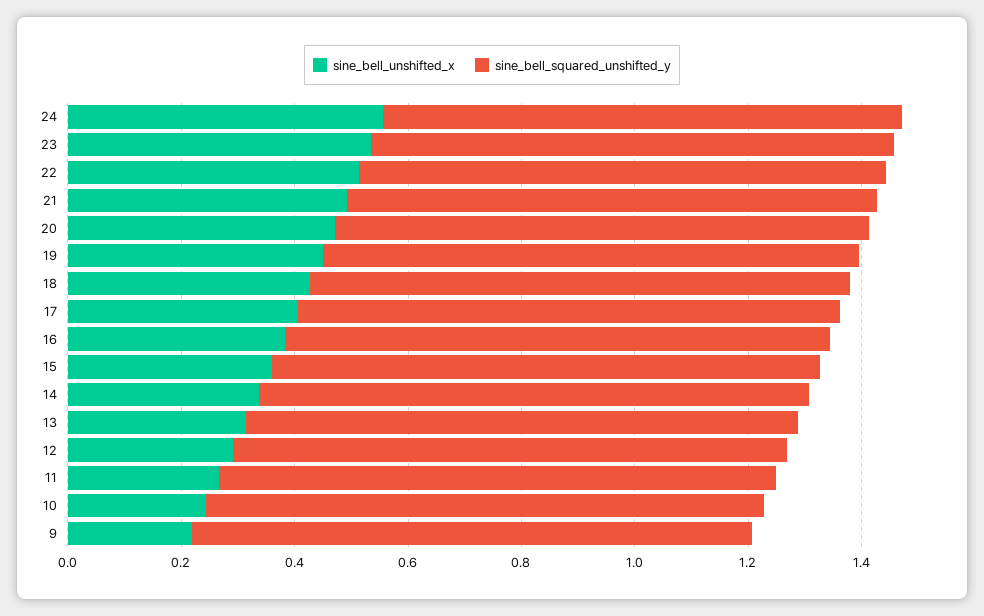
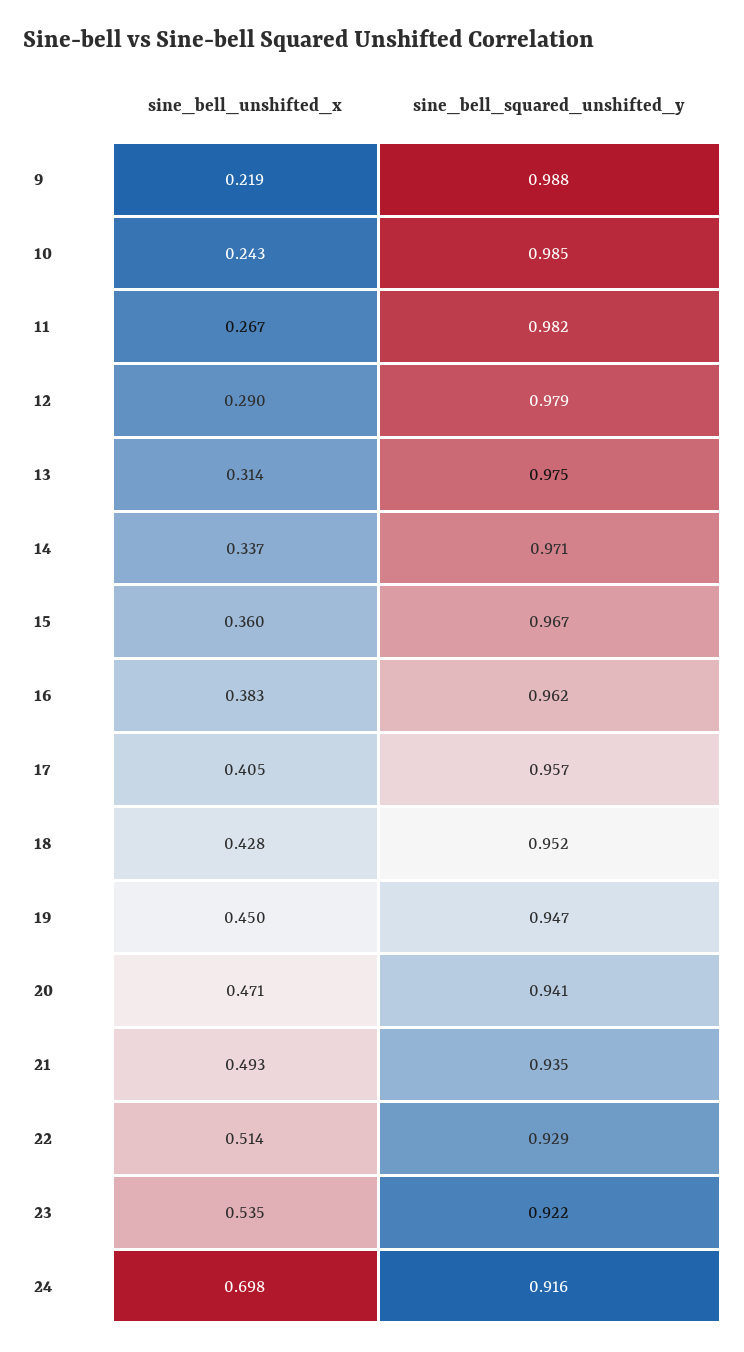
sine_bell_unshifted_x, 24: 0.55 -> 0.698

